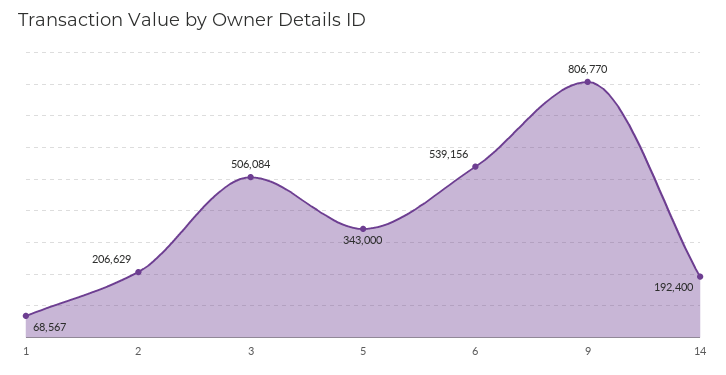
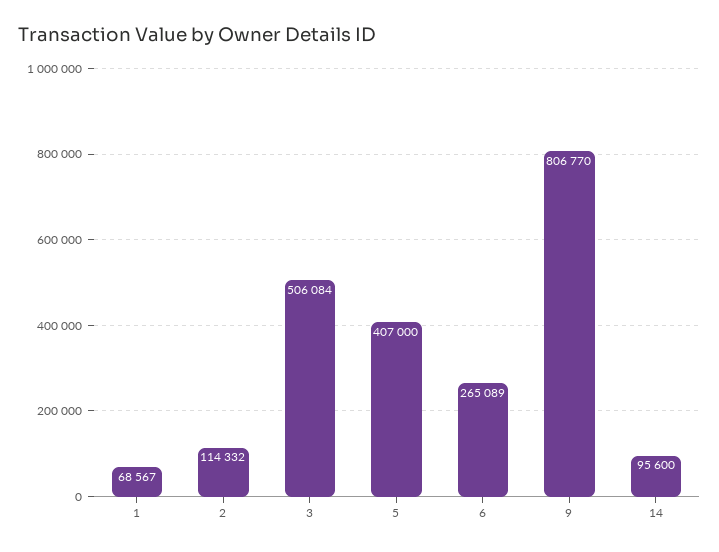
2: 206629 -> 114332
5: 343000 -> 407000
6: 539156 -> 265089
14: 192400 -> 95600

